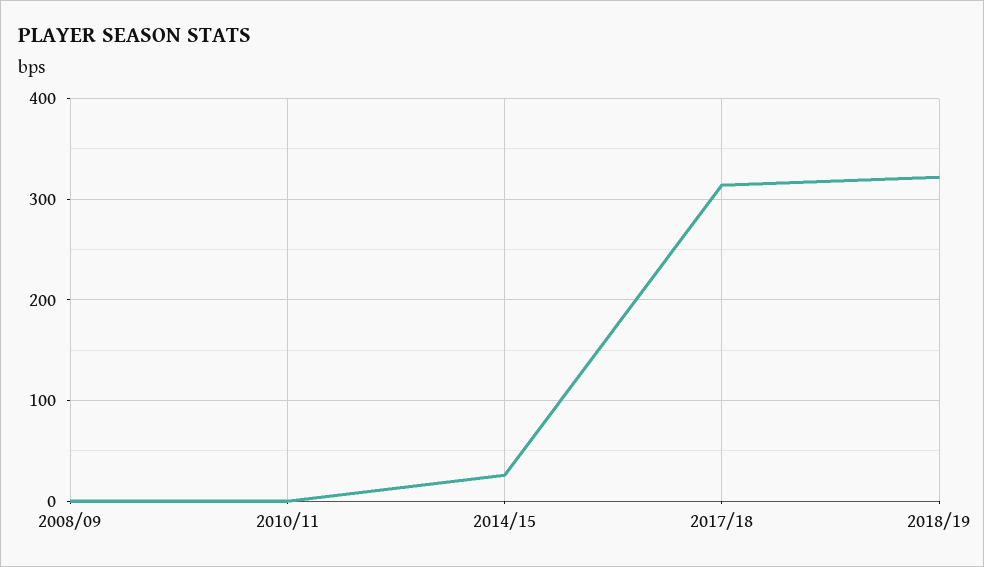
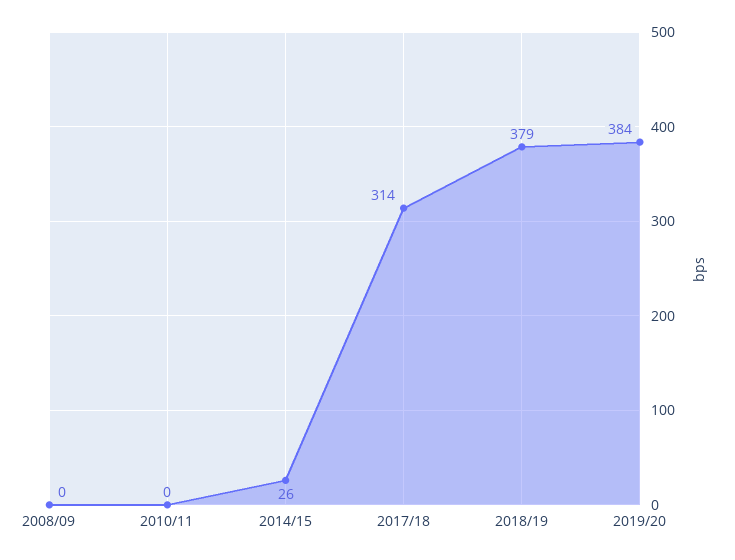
2018/19: 320 -> 379
2019/20: none -> 384

